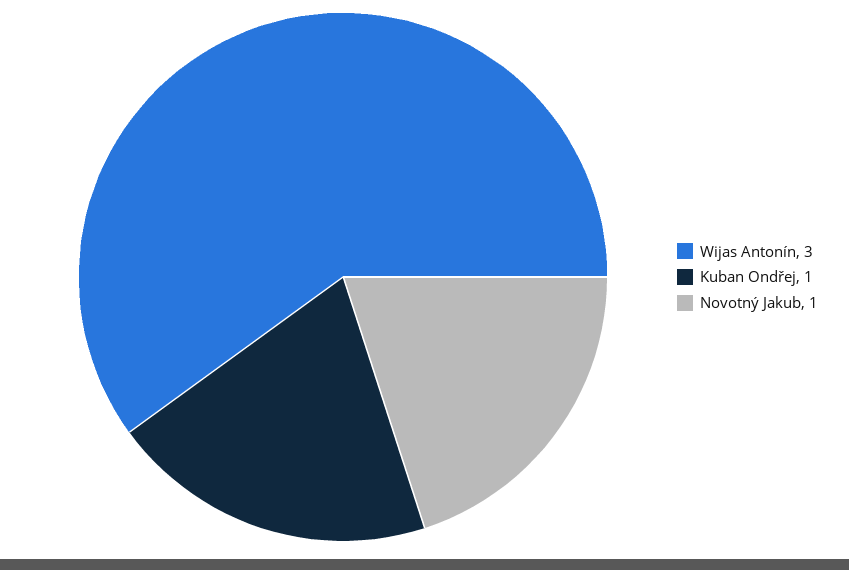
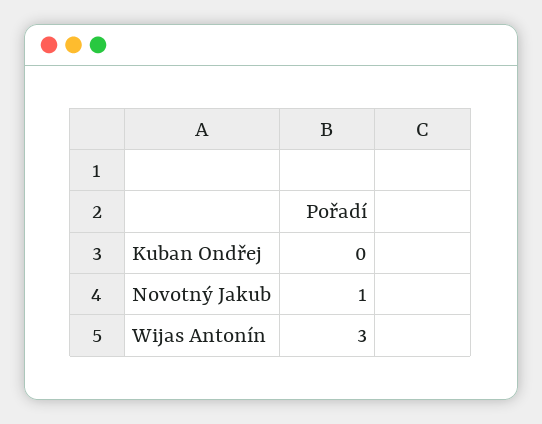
Kuban Ondřej: 1 -> 0

